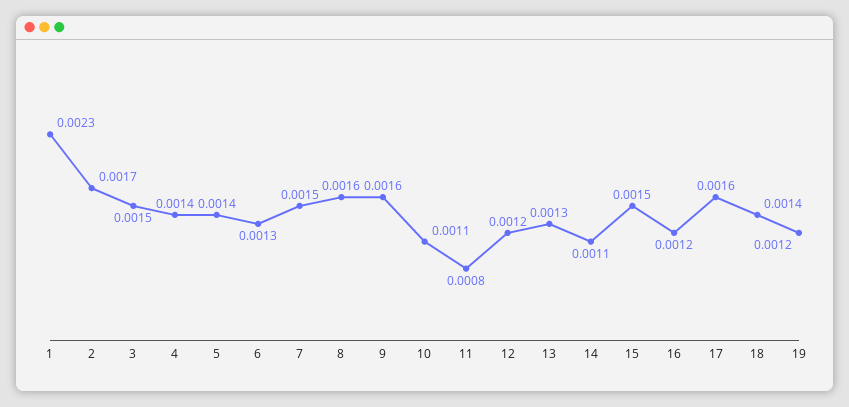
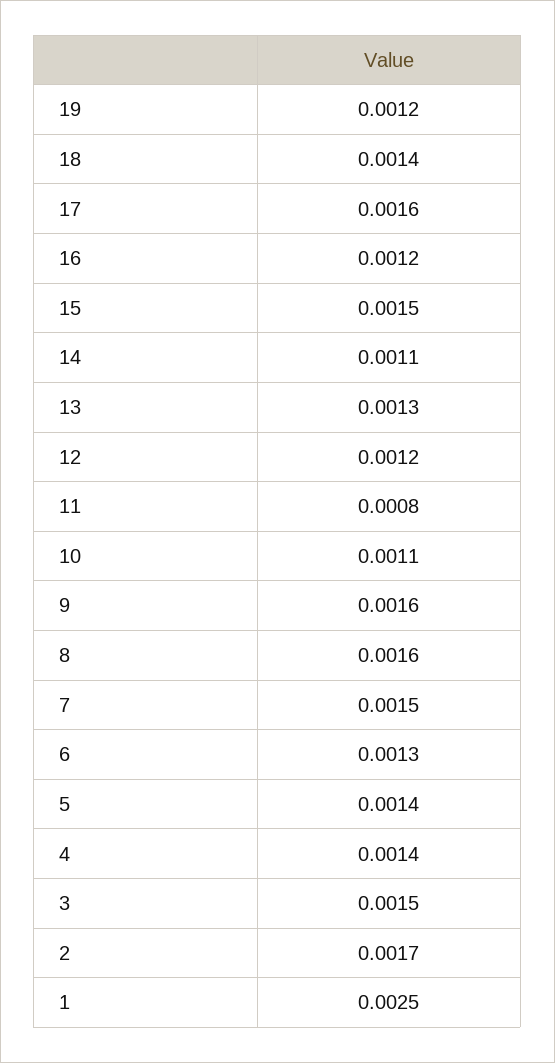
1: 0.0023 -> 0.0025

